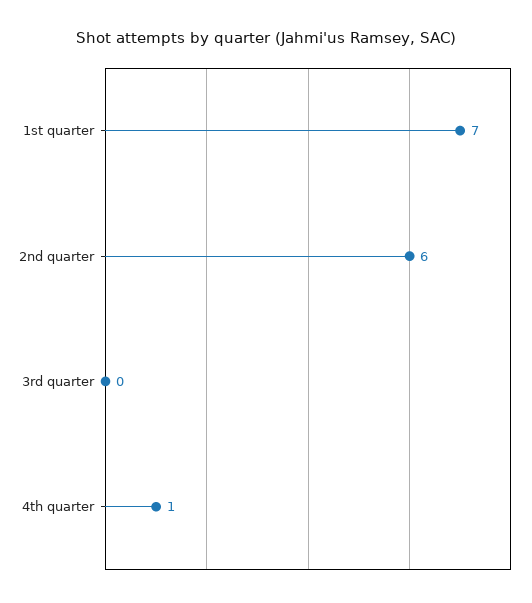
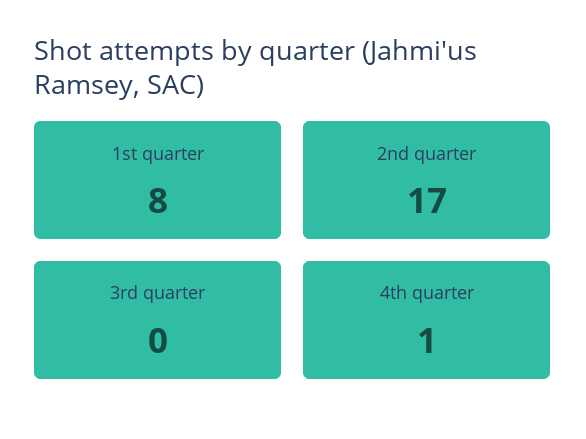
1st quarter: 7 -> 8
2nd quarter: 6 -> 17

